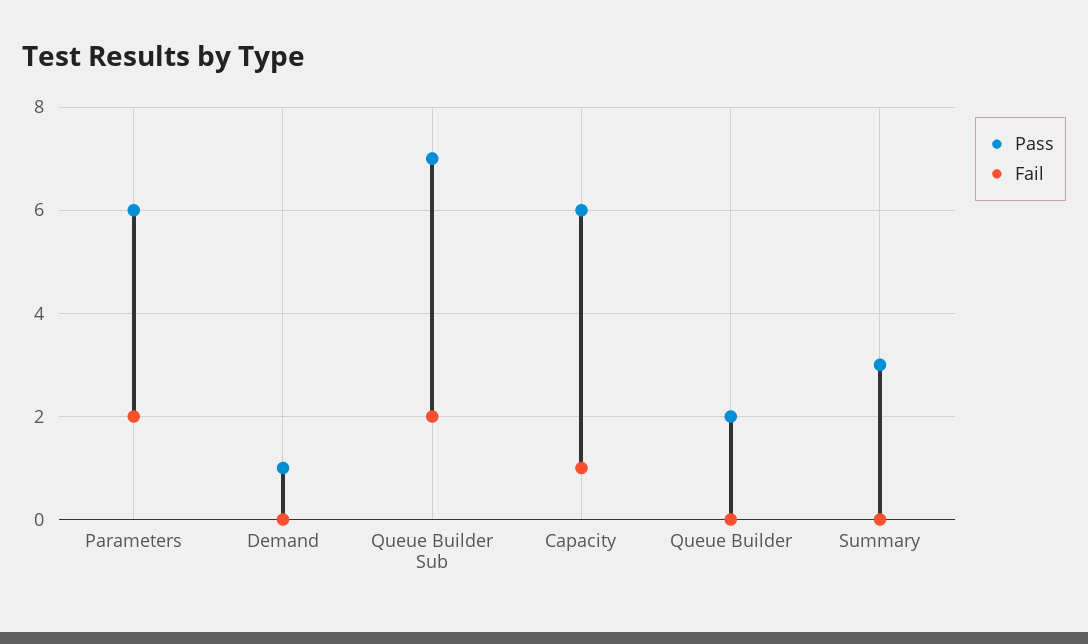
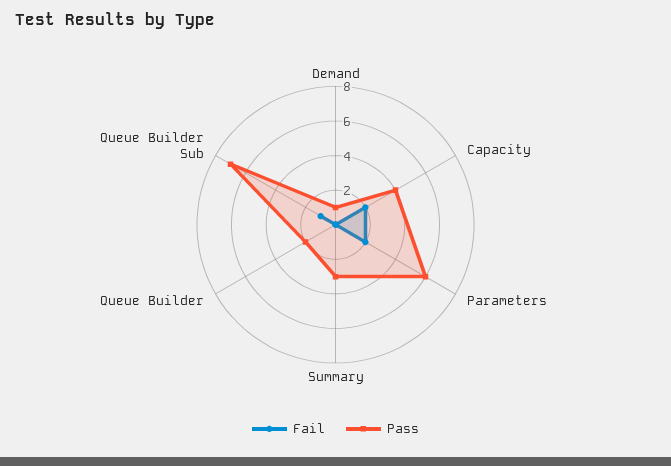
Fail, Queue Builder Sub: 2 -> 1
Pass, Capacity: 6 -> 4
Fail, Capacity: 1 -> 2

